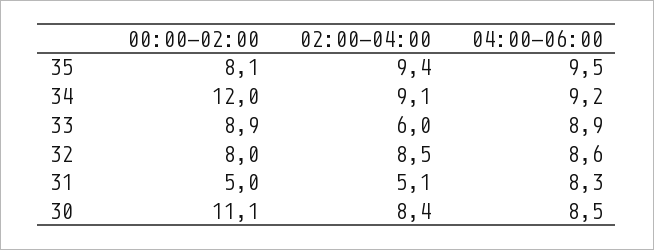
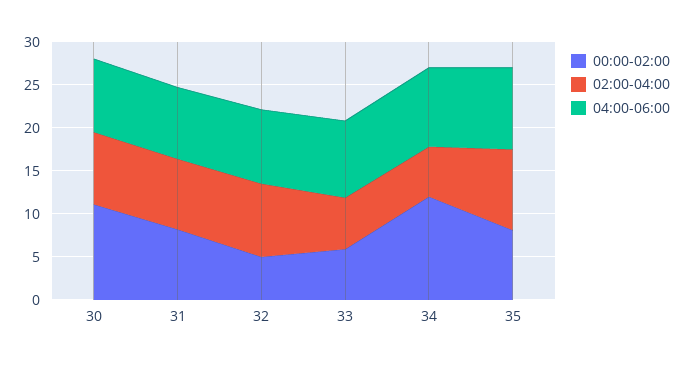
02:00-04:00, 34: 9.1 -> 6
00:00-02:00, 33: 8.9 -> 6
00:00-02:00, 32: 8 -> 5
00:00-02:00, 31: 5 -> 8
02:00-04:00, 31: 5.1 -> 8

